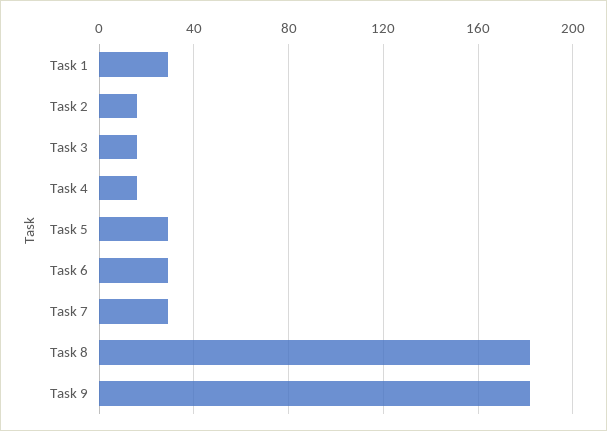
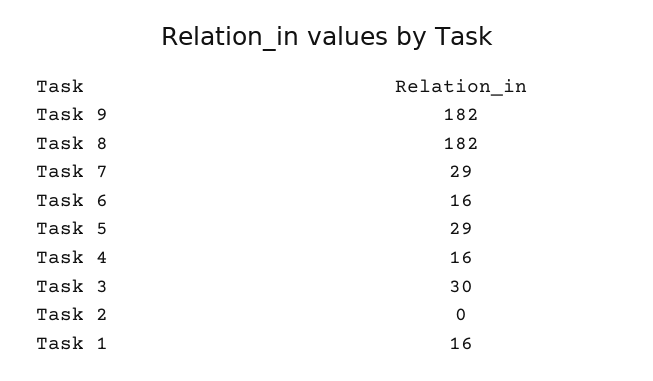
Task 1: 30 -> 16
Task 2: 15 -> 0
Task 3: 15 -> 30
Task 6: 30 -> 16

